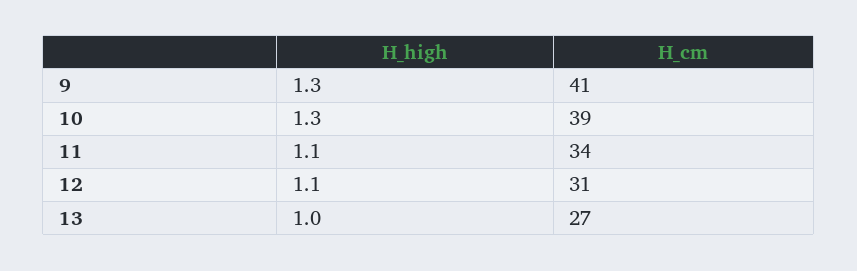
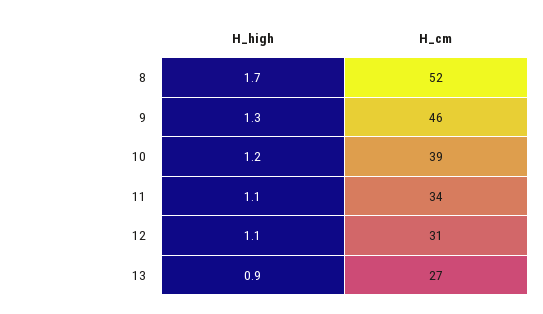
H_cm, 9: 41 -> 46
H_high, 10: 1.3 -> 1.2
H_high, 13: 1 -> 0.9
H_high, 8: none -> 1.7
H_cm, 8: none -> 52

